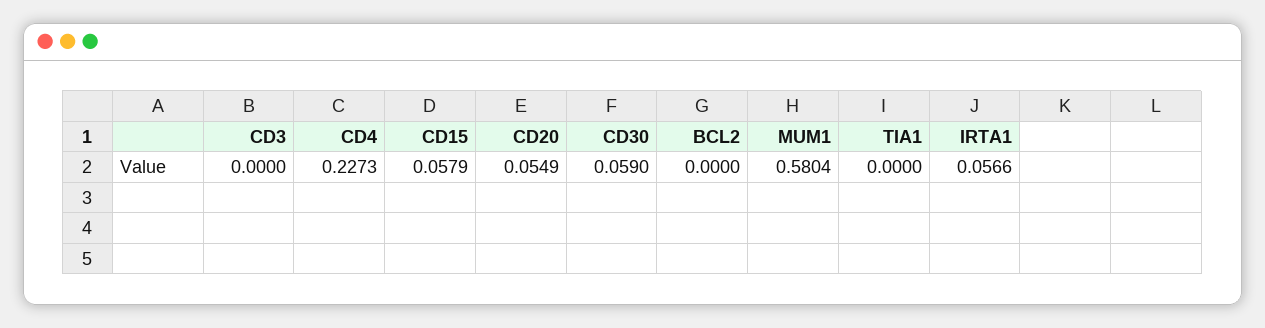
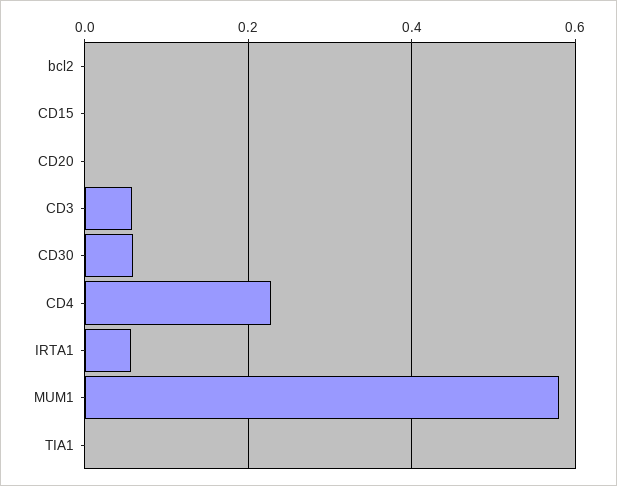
CD3: 0 -> 0.06
CD15: 0.0579 -> 0
CD20: 0.0549 -> 0

